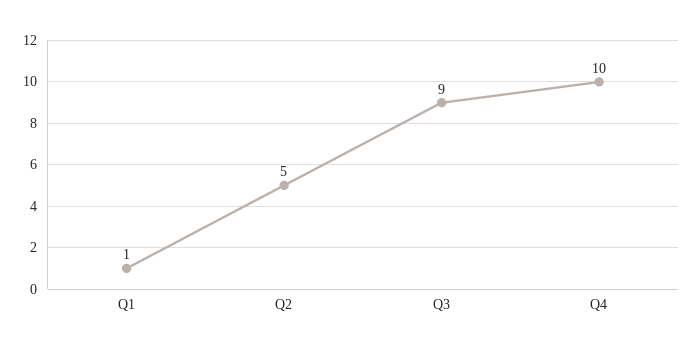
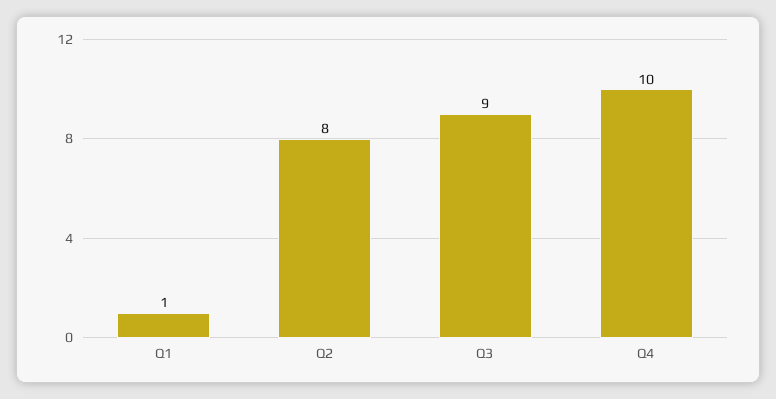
Q2: 5 -> 8

